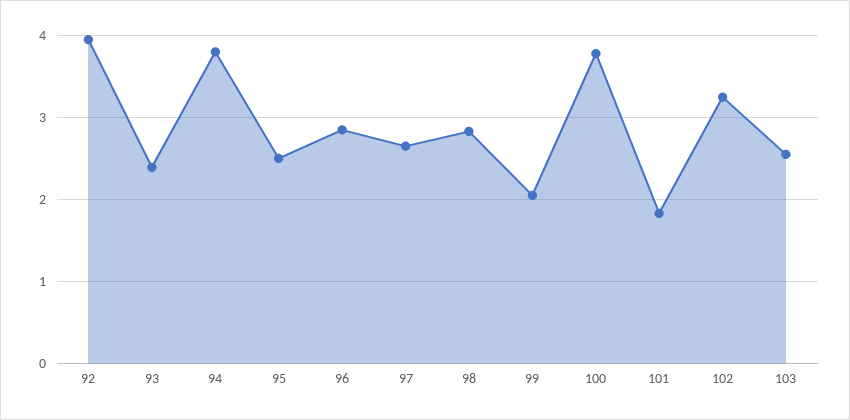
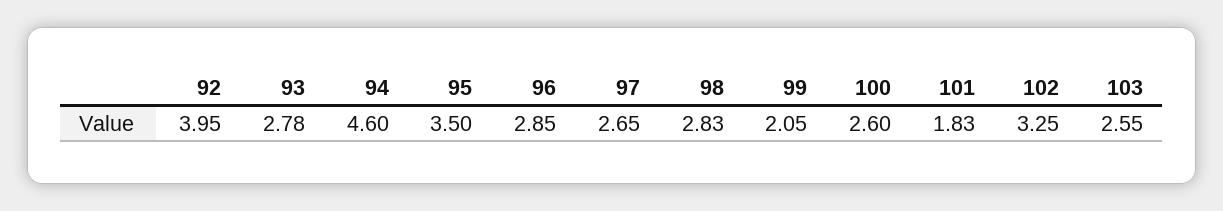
93: 2.4 -> 2.78
94: 3.8 -> 4.6
95: 2.5 -> 3.5
100: 3.8 -> 2.6

